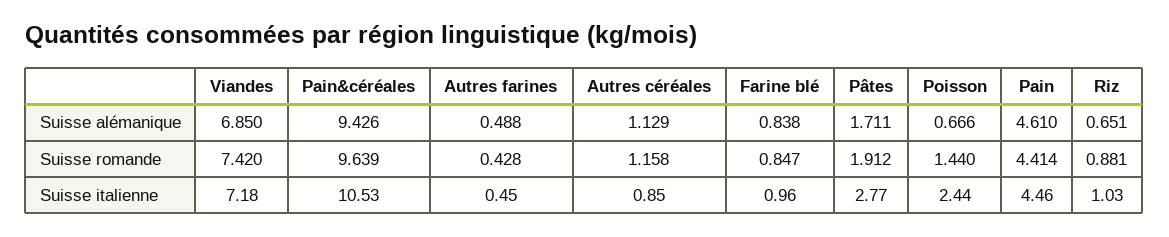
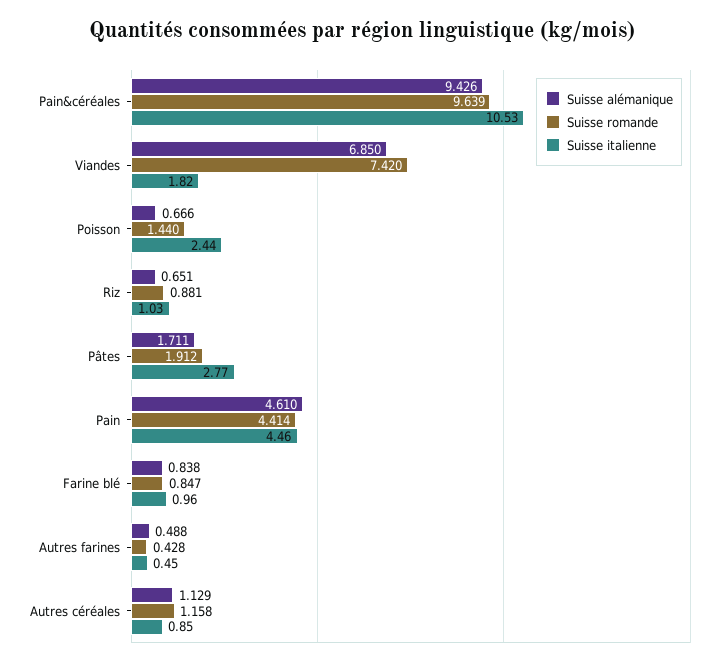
Suisse italienne, Viandes: 7.18 -> 1.82

